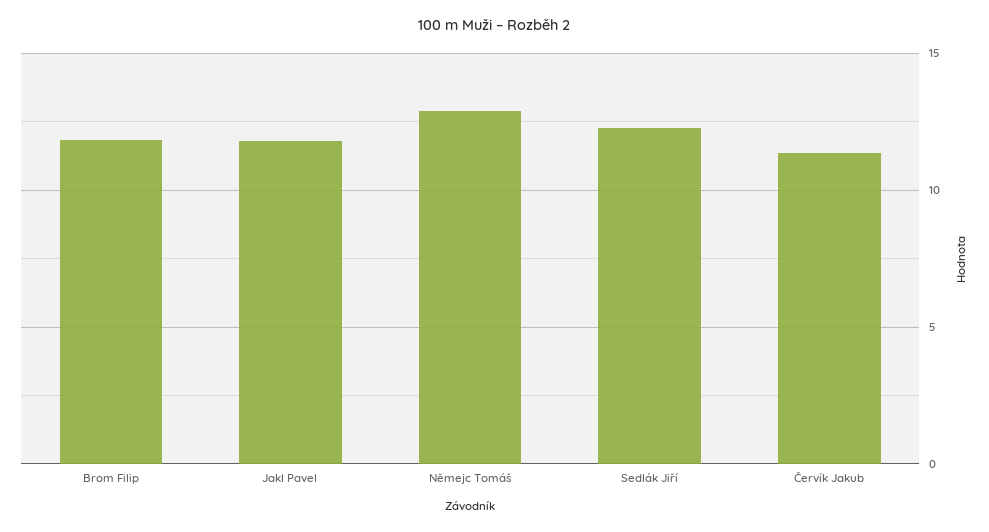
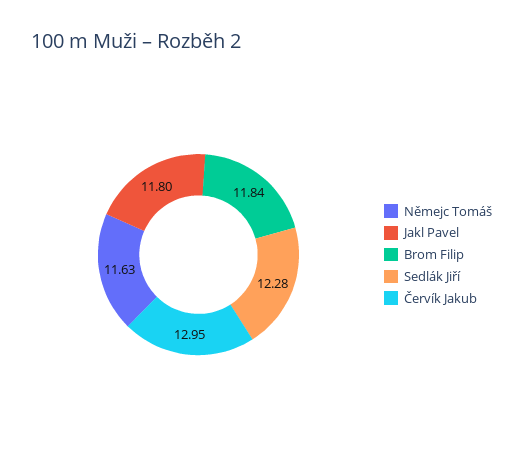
Němejc Tomáš: 13 -> 11.63
Červík Jakub: 11.5 -> 12.95

